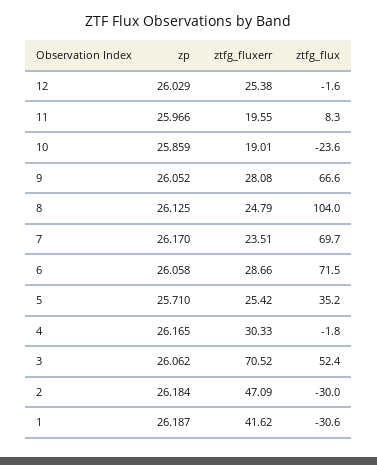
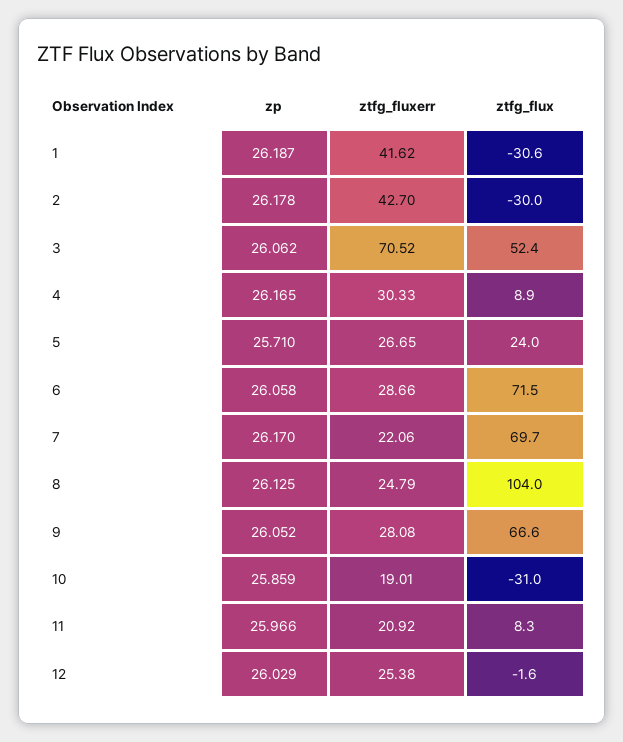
ztfg_fluxerr, 11: 19.55 -> 20.92
ztfg_flux, 10: -23.6 -> -31
ztfg_fluxerr, 7: 23.51 -> 22.06
ztfg_fluxerr, 5: 25.42 -> 26.65
ztfg_flux, 5: 35.2 -> 24
ztfg_flux, 4: -1.8 -> 8.9
zp, 2: 26.184 -> 26.178
ztfg_fluxerr, 2: 47.09 -> 42.7

